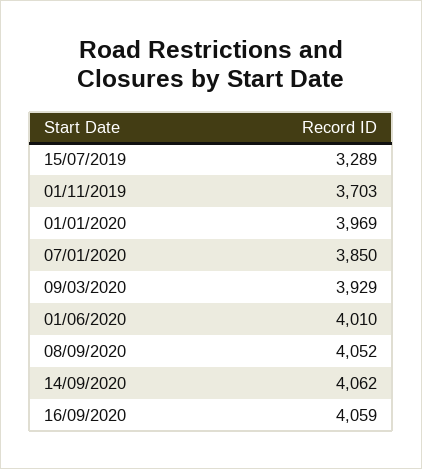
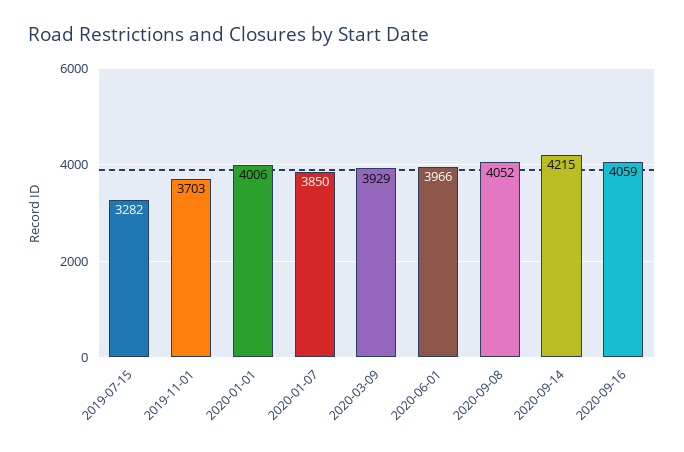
15/07/2019: 3289 -> 3282
01/01/2020: 3969 -> 4006
01/06/2020: 4010 -> 3966
14/09/2020: 4062 -> 4215

